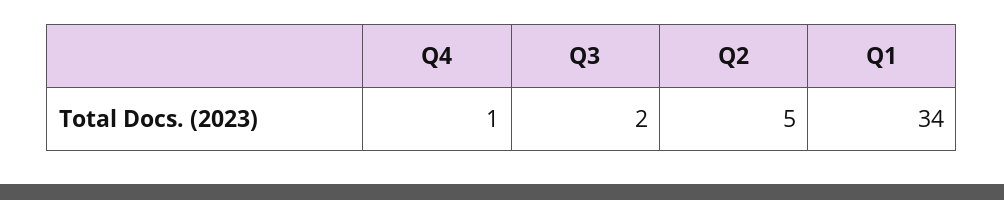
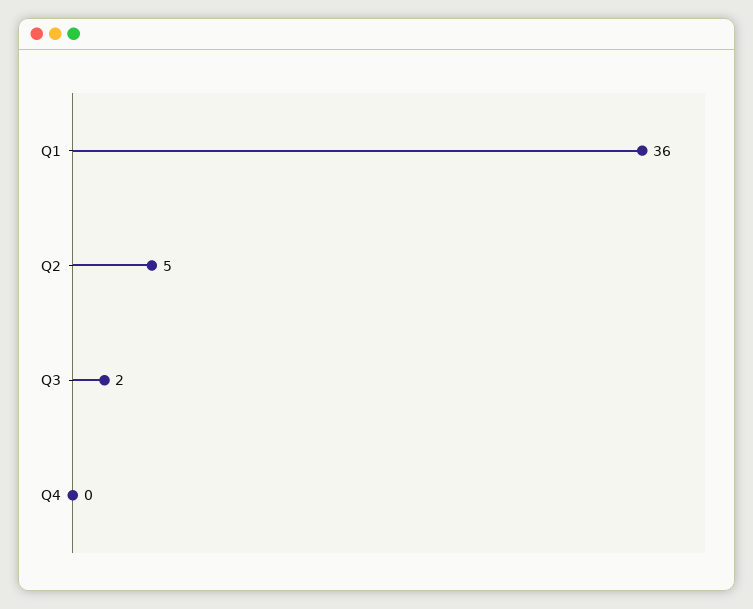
Q4: 1 -> 0
Q1: 34 -> 36

